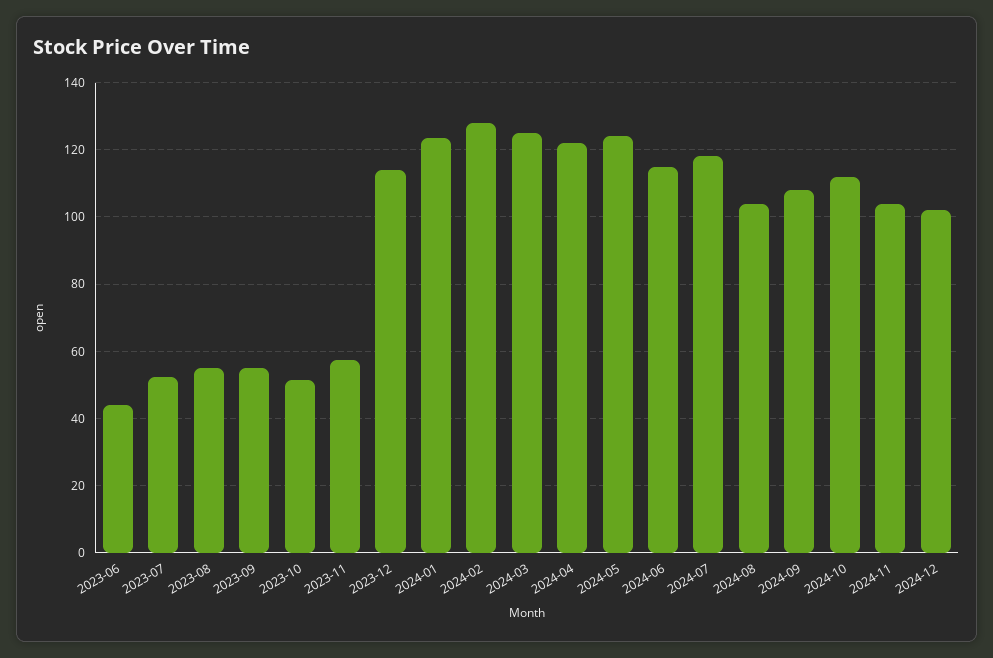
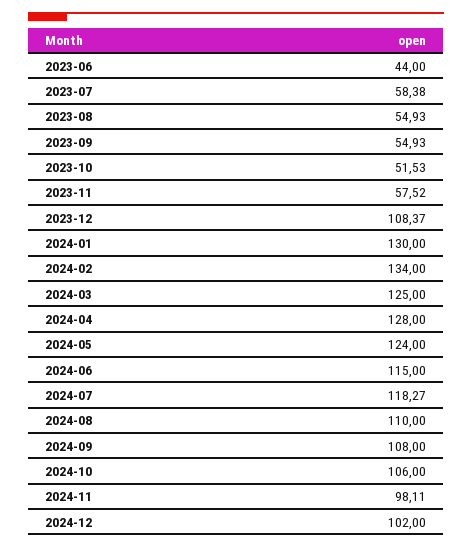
2023-07: 52 -> 58.38
2023-12: 114 -> 108.37
2024-01: 124 -> 130
2024-02: 128 -> 134
2024-04: 122 -> 128
2024-08: 104 -> 110
2024-10: 112 -> 106
2024-11: 104 -> 98.11

